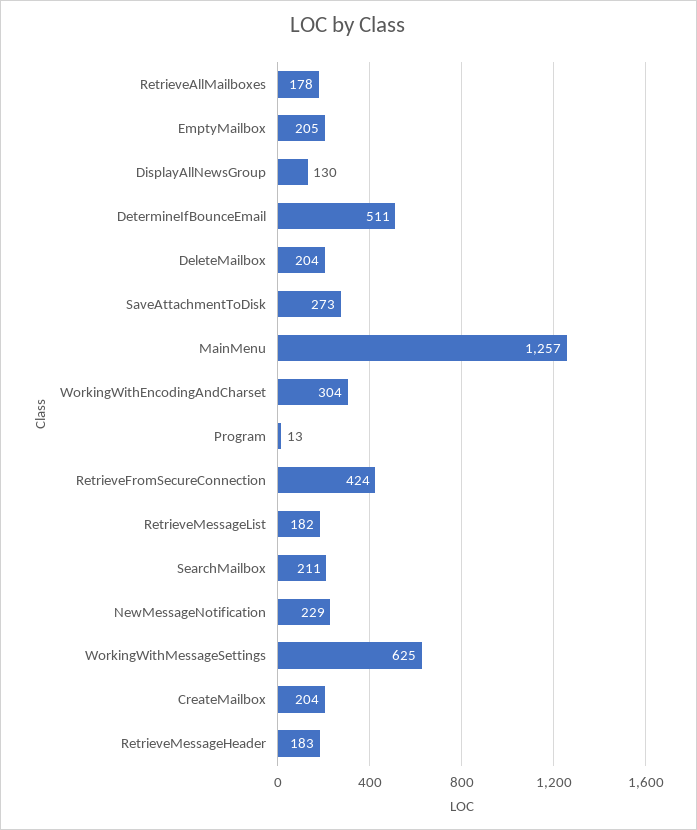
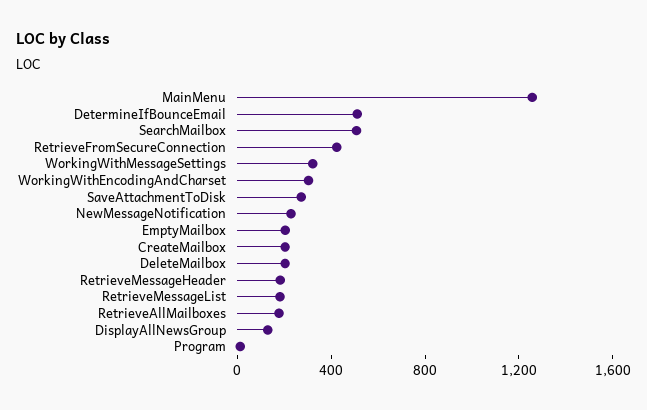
SearchMailbox: 211 -> 500
WorkingWithMessageSettings: 625 -> 300

